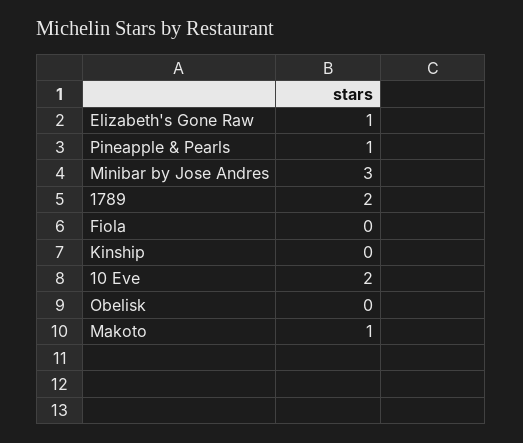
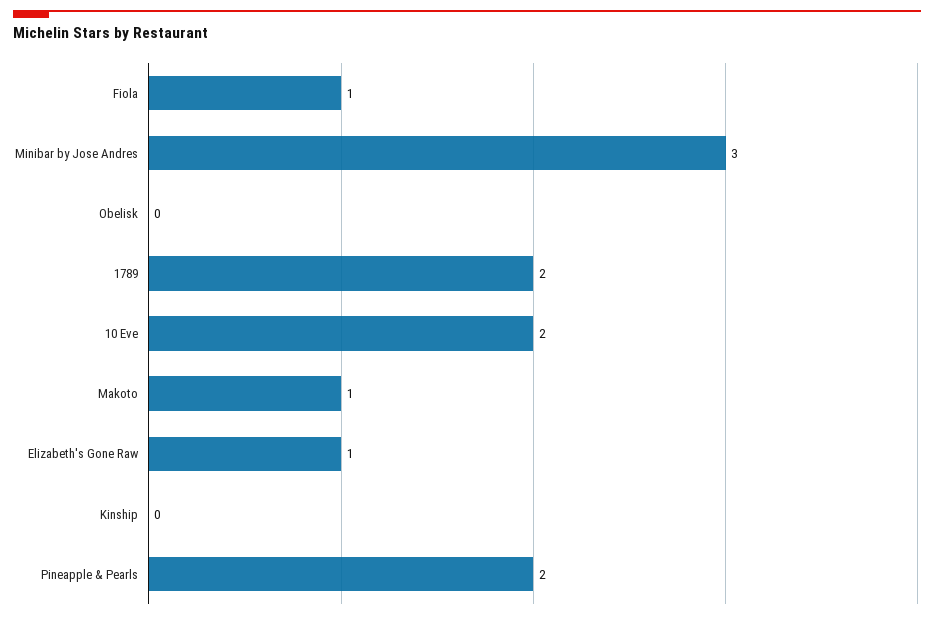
Pineapple & Pearls: 1 -> 2
Fiola: 0 -> 1

